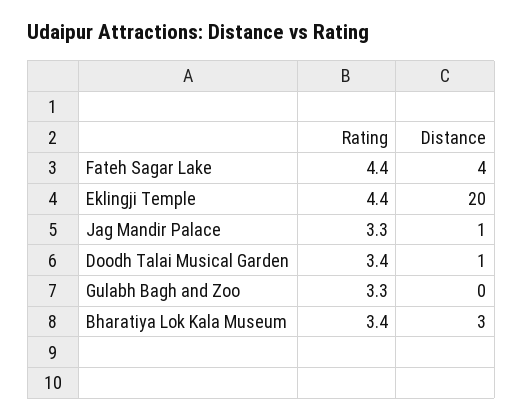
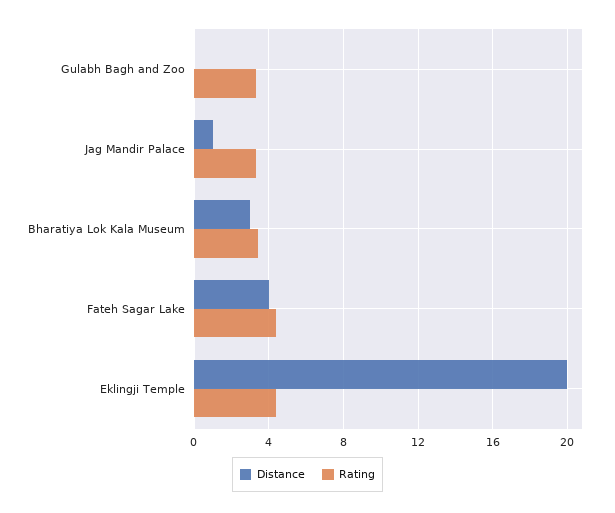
Rating, Doodh Talai Musical Garden: 3.4 -> none
Distance, Doodh Talai Musical Garden: 1 -> none

